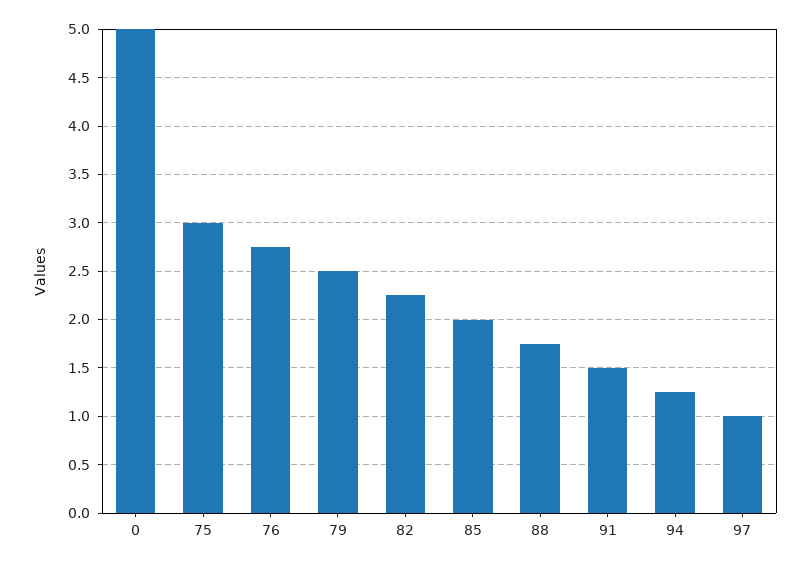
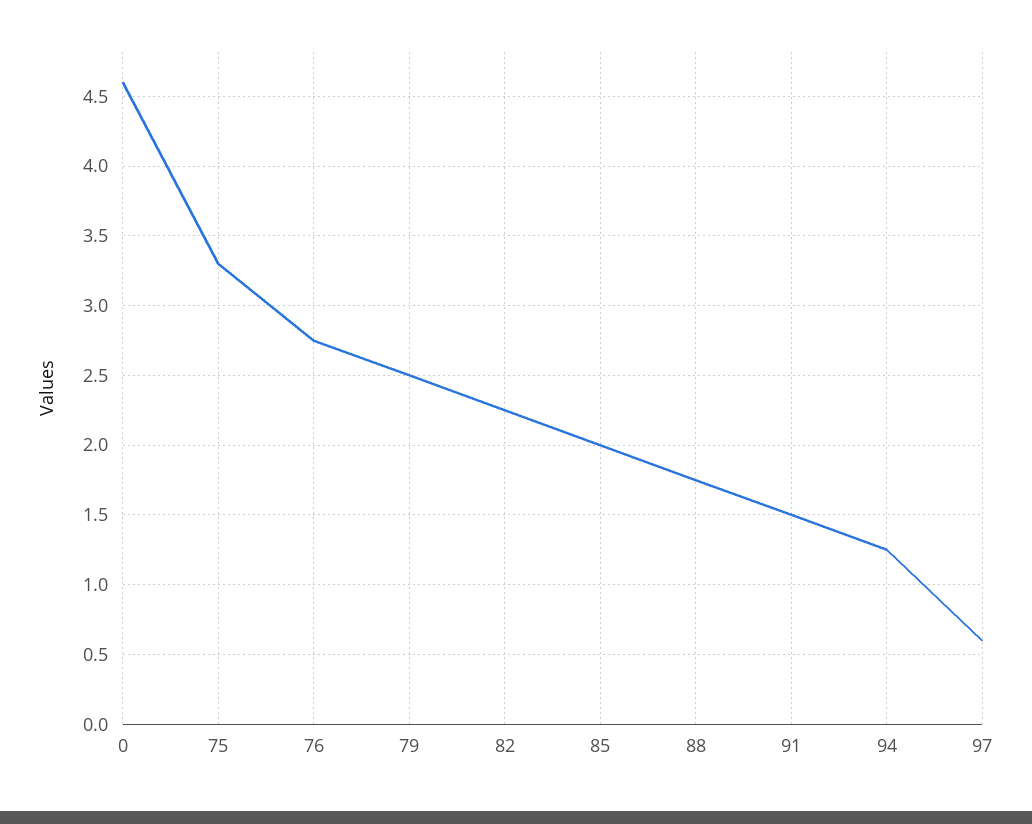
0: 5 -> 4.6
75: 3 -> 3.3
97: 1 -> 0.6

